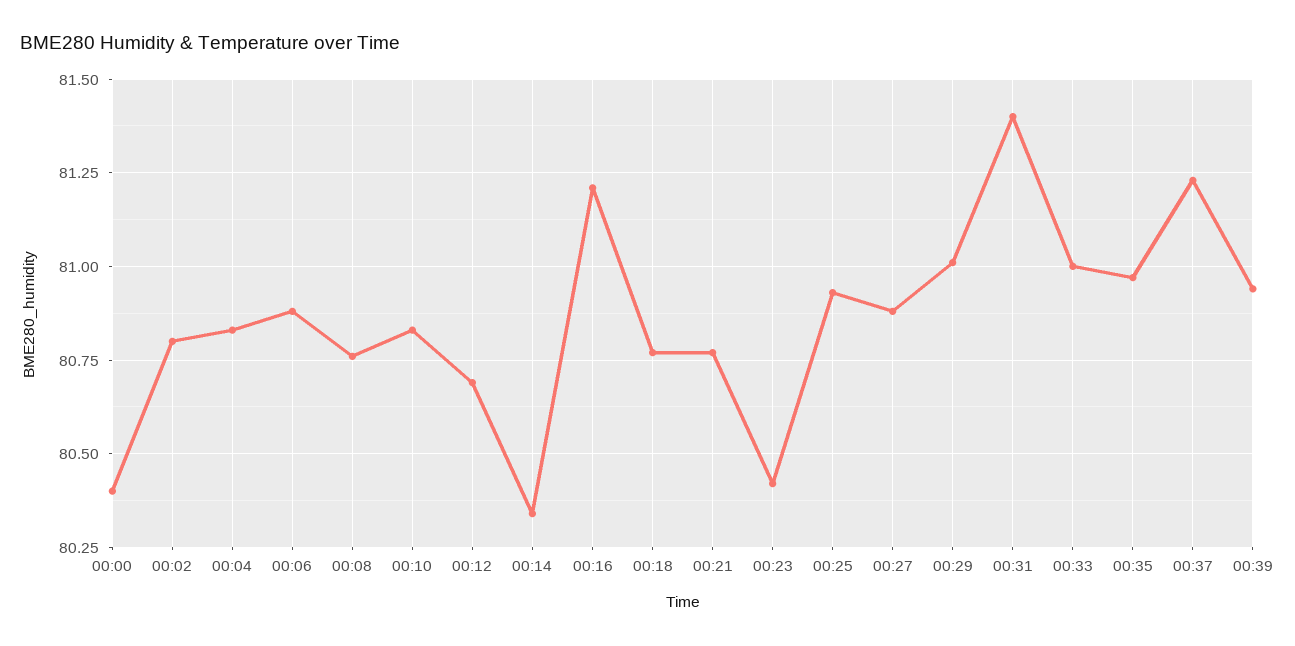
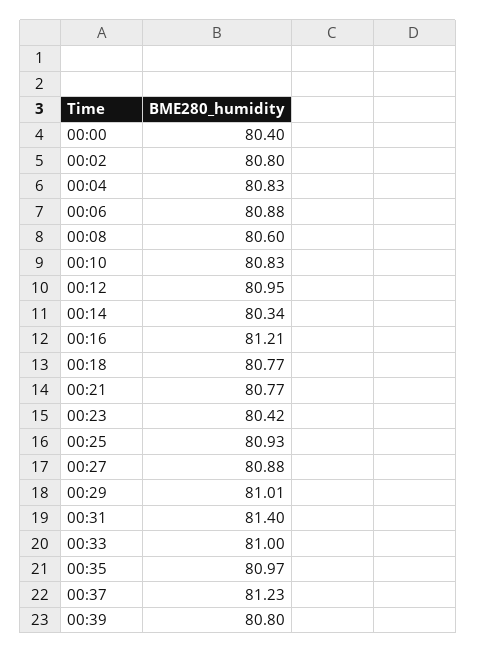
00:08: 80.75 -> 80.6
00:12: 80.7 -> 80.95
00:39: 80.95 -> 80.8

